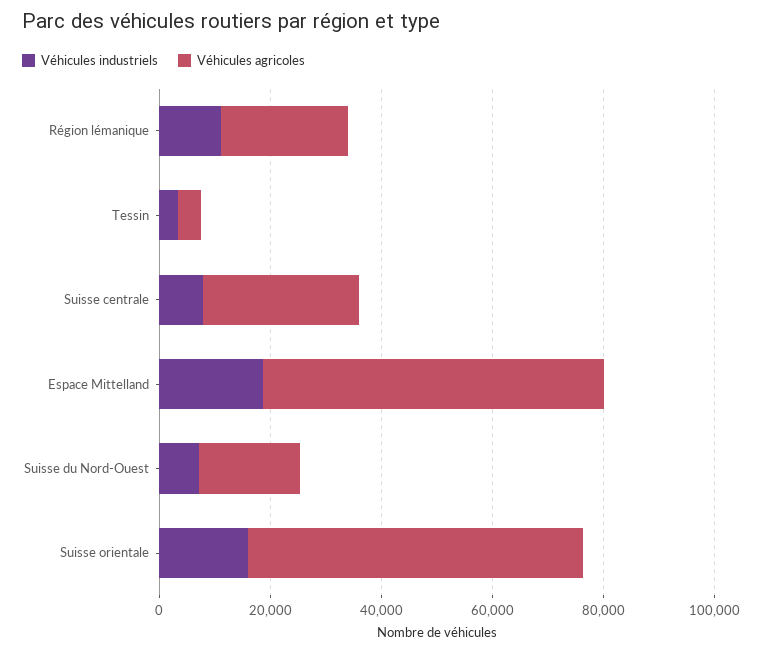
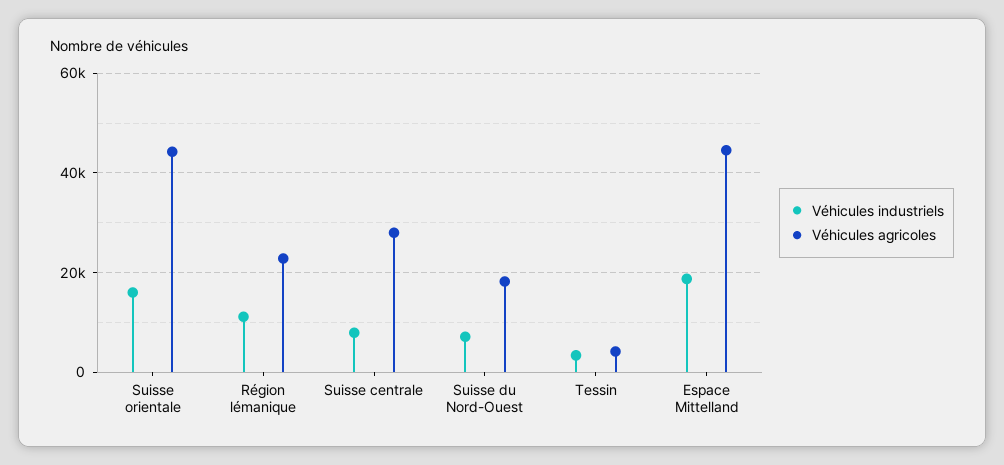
Véhicules agricoles, Espace Mittelland: 60000 -> 44000
Véhicules agricoles, Suisse orientale: 60000 -> 44000

